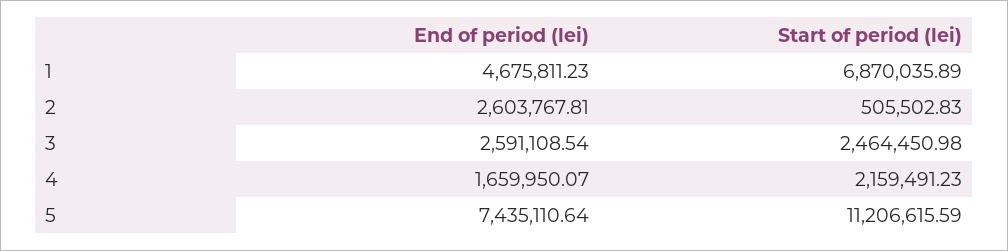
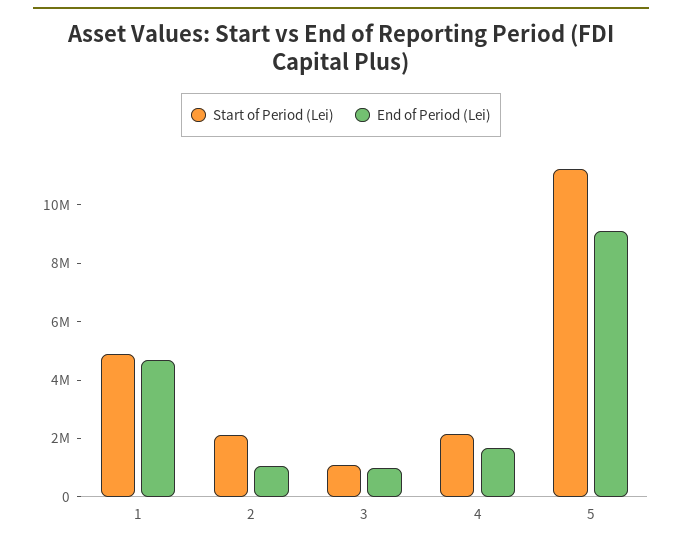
Start of period (lei), 1: 6870035.89 -> 5000000
End of period (lei), 2: 2603767.81 -> 1000000
Start of period (lei), 2: 505502.83 -> 2000000
End of period (lei), 3: 2591108.54 -> 1000000
Start of period (lei), 3: 2464450.98 -> 1000000
End of period (lei), 5: 7435110.64 -> 9000000

